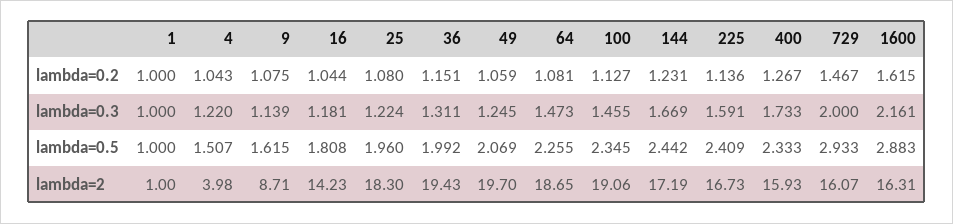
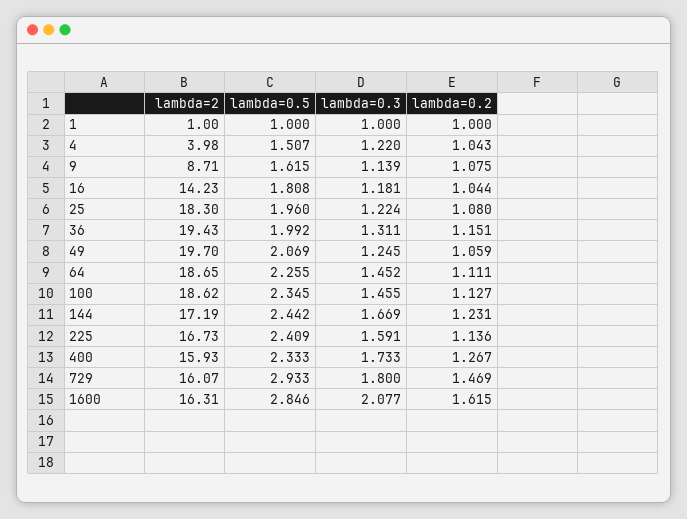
64, lambda=0.2: 1.081 -> 1.111
729, lambda=0.2: 1.467 -> 1.469
64, lambda=0.3: 1.473 -> 1.452
729, lambda=0.3: 2 -> 1.8
1600, lambda=0.3: 2.161 -> 2.077
1600, lambda=0.5: 2.883 -> 2.846
100, lambda=2: 19.06 -> 18.62

